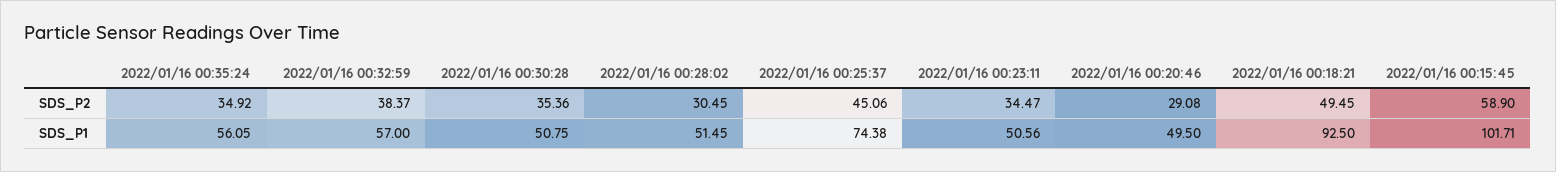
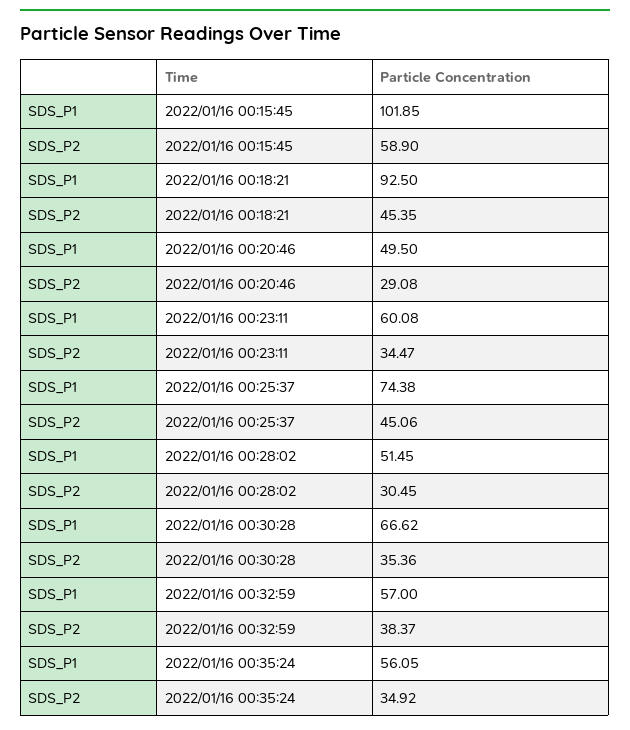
2022/01/16 00:18:21, SDS_P2: 49.45 -> 45.35
2022/01/16 00:30:28, SDS_P1: 50.75 -> 66.62
2022/01/16 00:23:11, SDS_P1: 50.56 -> 60.08
2022/01/16 00:15:45, SDS_P1: 101.71 -> 101.85

